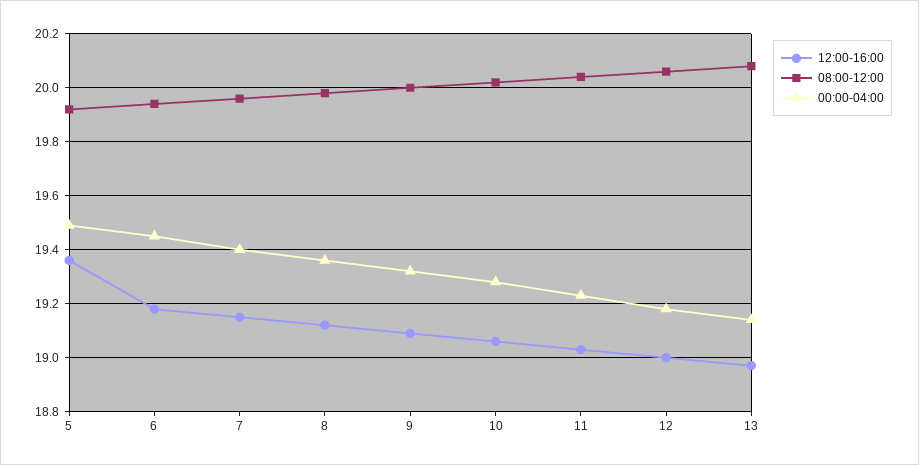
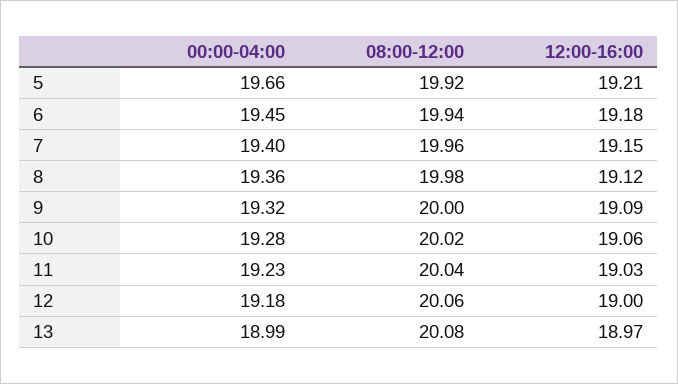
12:00-16:00, 5: 19.35 -> 19.21
00:00-04:00, 5: 19.5 -> 19.66
00:00-04:00, 13: 19.15 -> 18.99

